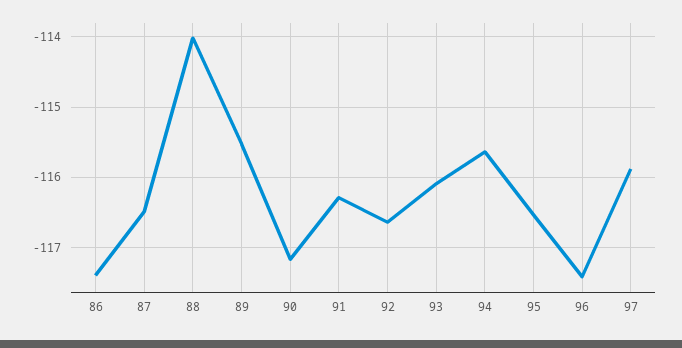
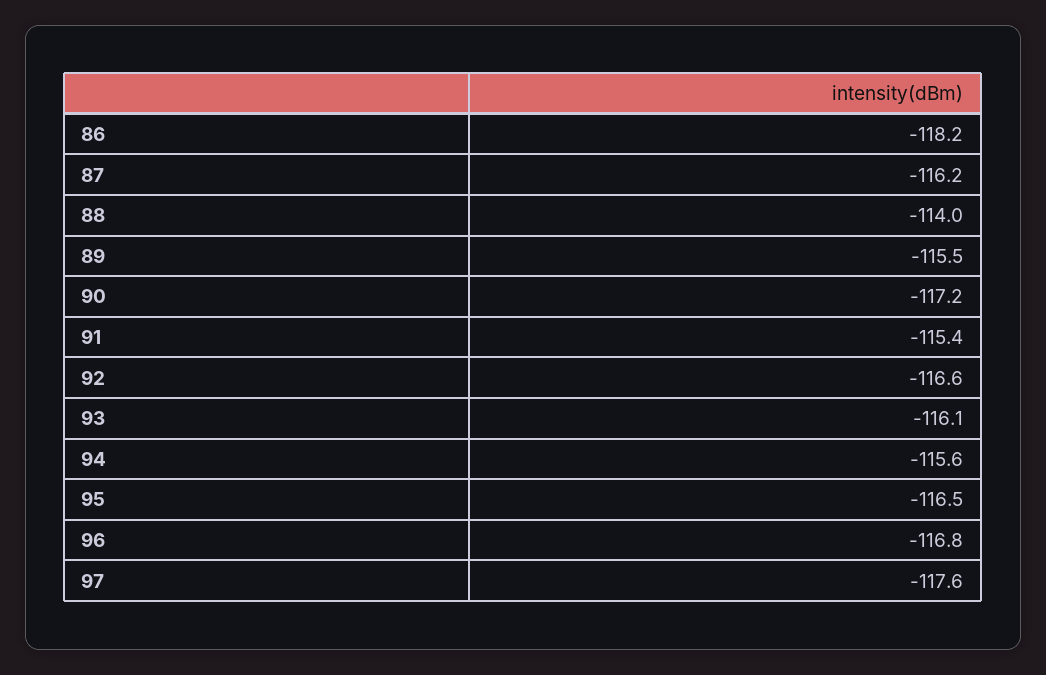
86: -117.4 -> -118.2
87: -116.5 -> -116.2
91: -116.3 -> -115.4
96: -117.4 -> -116.8
97: -115.9 -> -117.6

